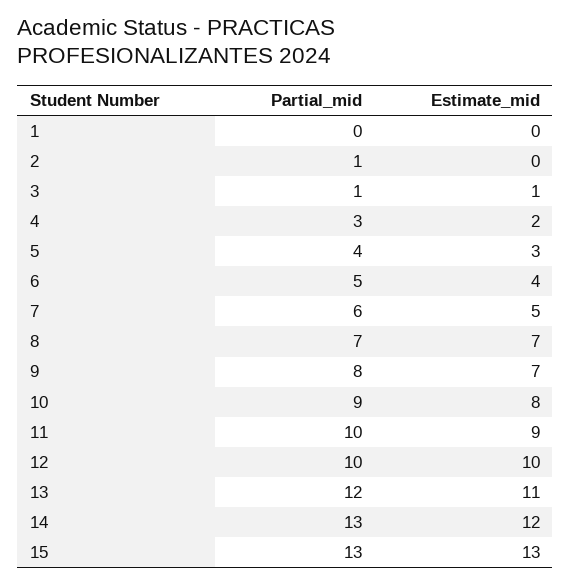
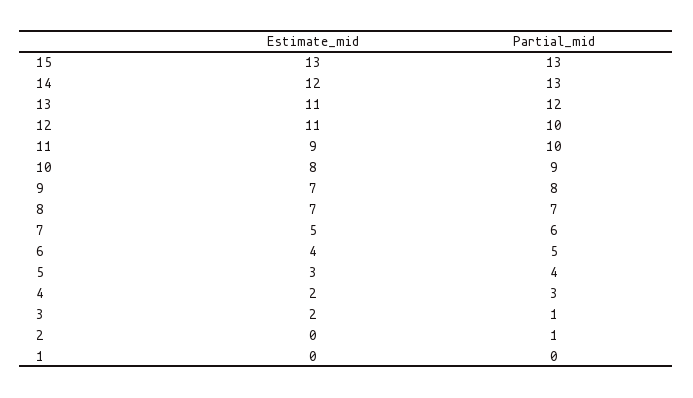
Estimate_mid, 3: 1 -> 2
Estimate_mid, 12: 10 -> 11

